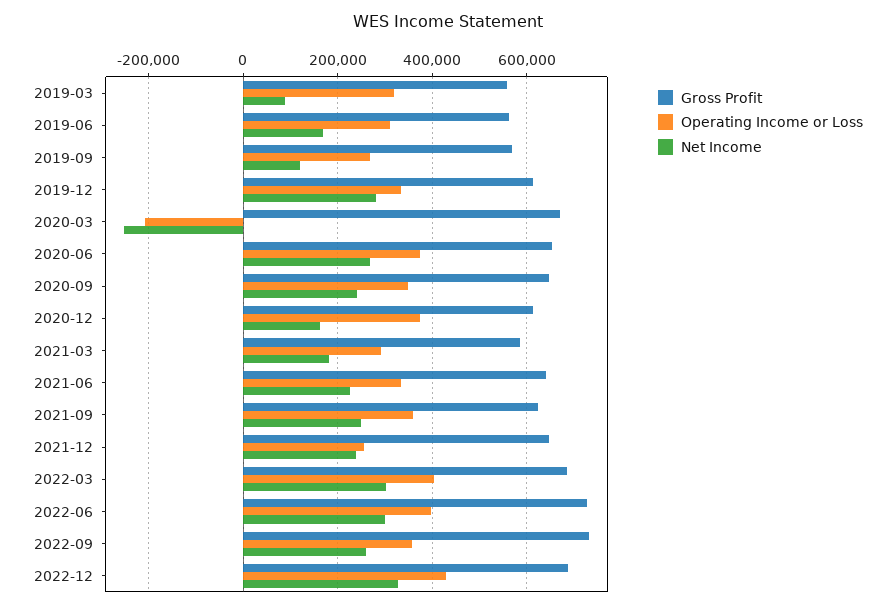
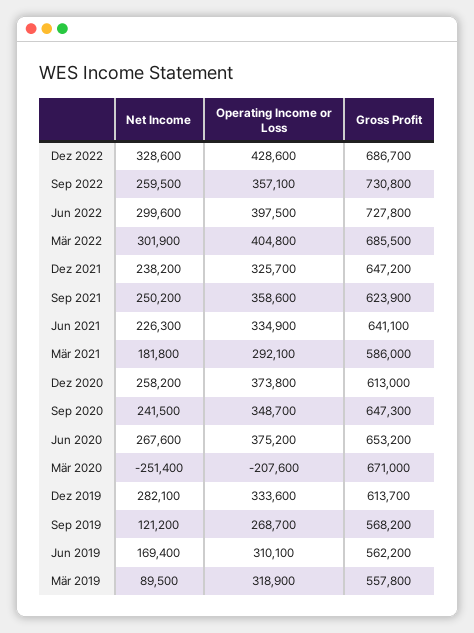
Net Income, 2020-12: 160000 -> 258200
Operating Income or Loss, 2021-12: 260000 -> 325700

